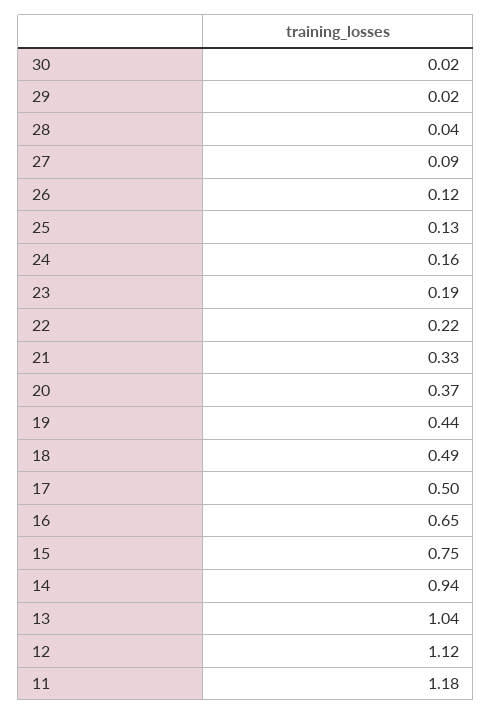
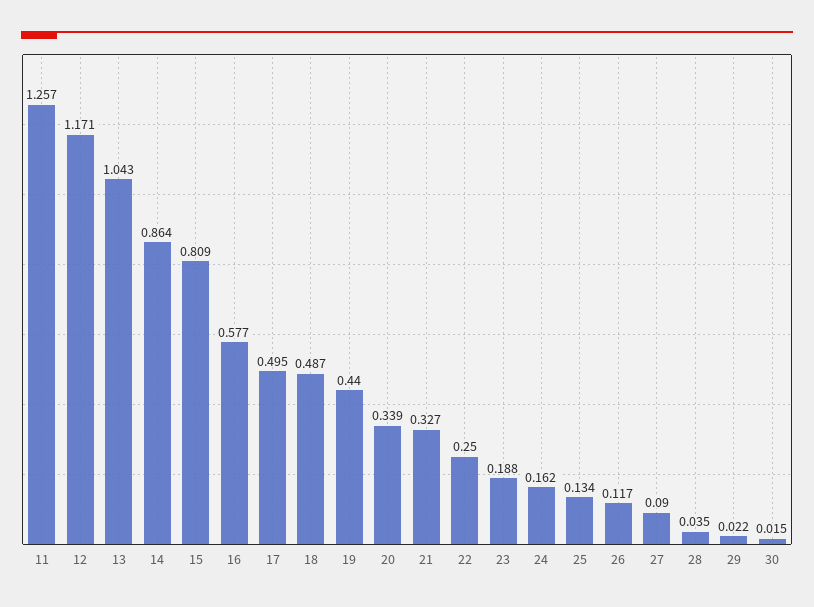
22: 0.22 -> 0.25
20: 0.37 -> 0.339
16: 0.65 -> 0.577
15: 0.75 -> 0.809
14: 0.94 -> 0.864
12: 1.12 -> 1.171
11: 1.18 -> 1.257

